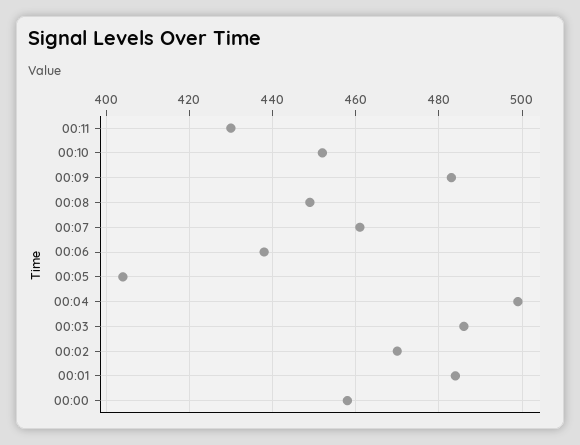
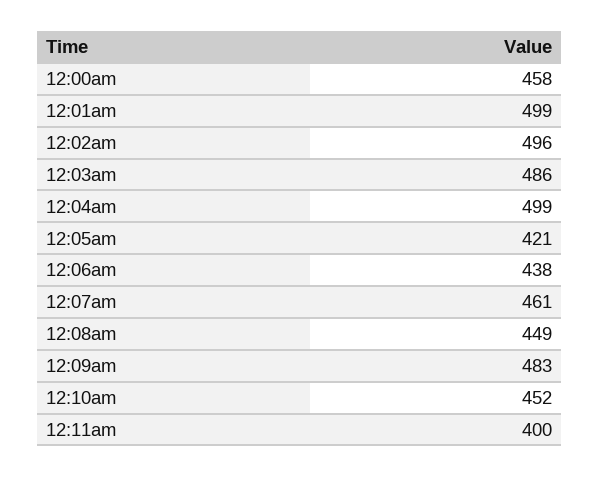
00:11: 430 -> 400
00:05: 405 -> 421
00:02: 470 -> 496
00:01: 485 -> 499

